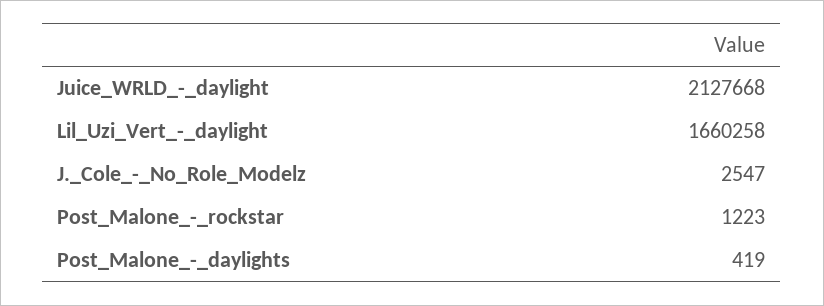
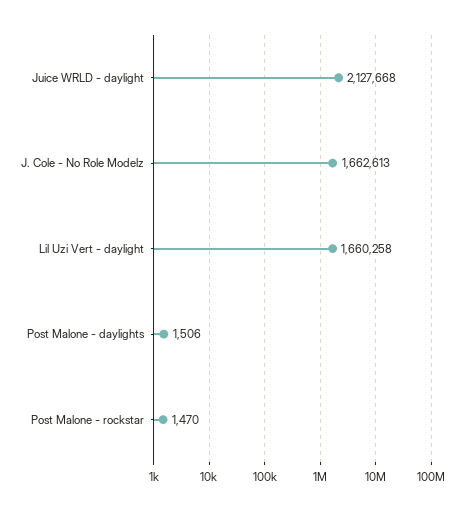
J._Cole_-_No_Role_Modelz: 2547 -> 1662613
Post_Malone_-_rockstar: 1223 -> 1470
Post_Malone_-_daylights: 419 -> 1506

